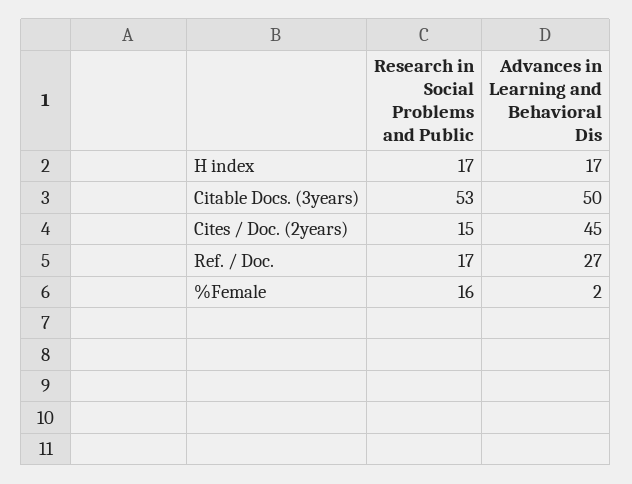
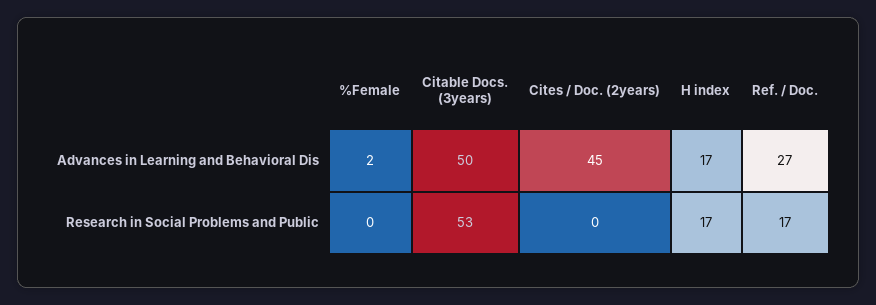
Research in Social Problems and Public, Cites / Doc. (2years): 15 -> 0
Research in Social Problems and Public, %Female: 16 -> 0

